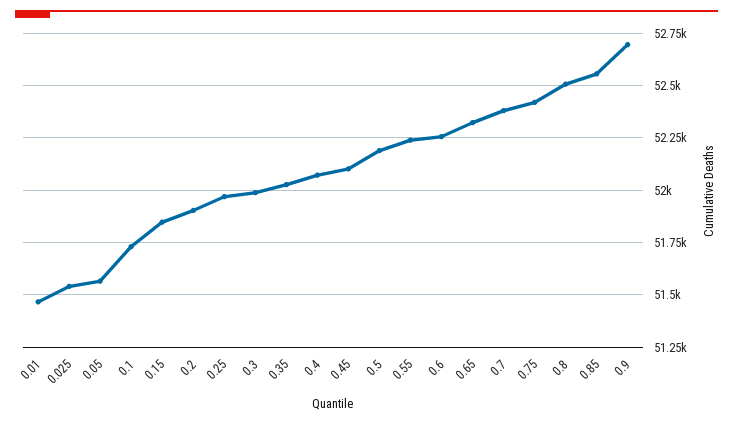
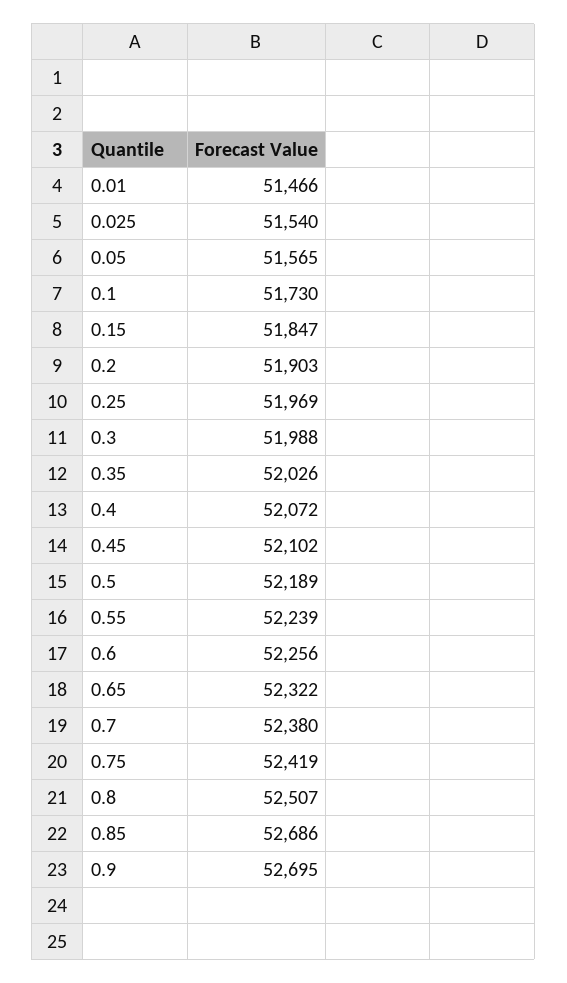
0.85: 52550 -> 52686

